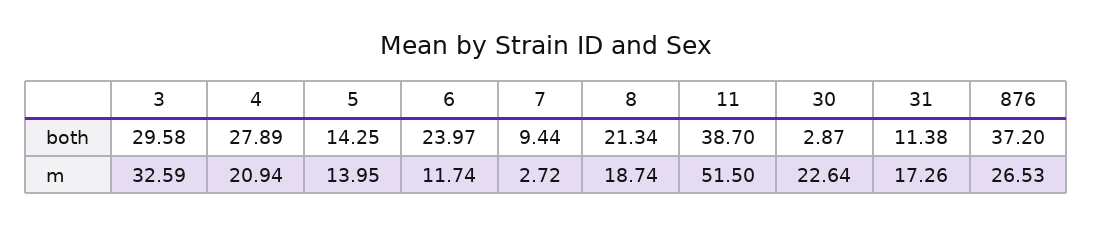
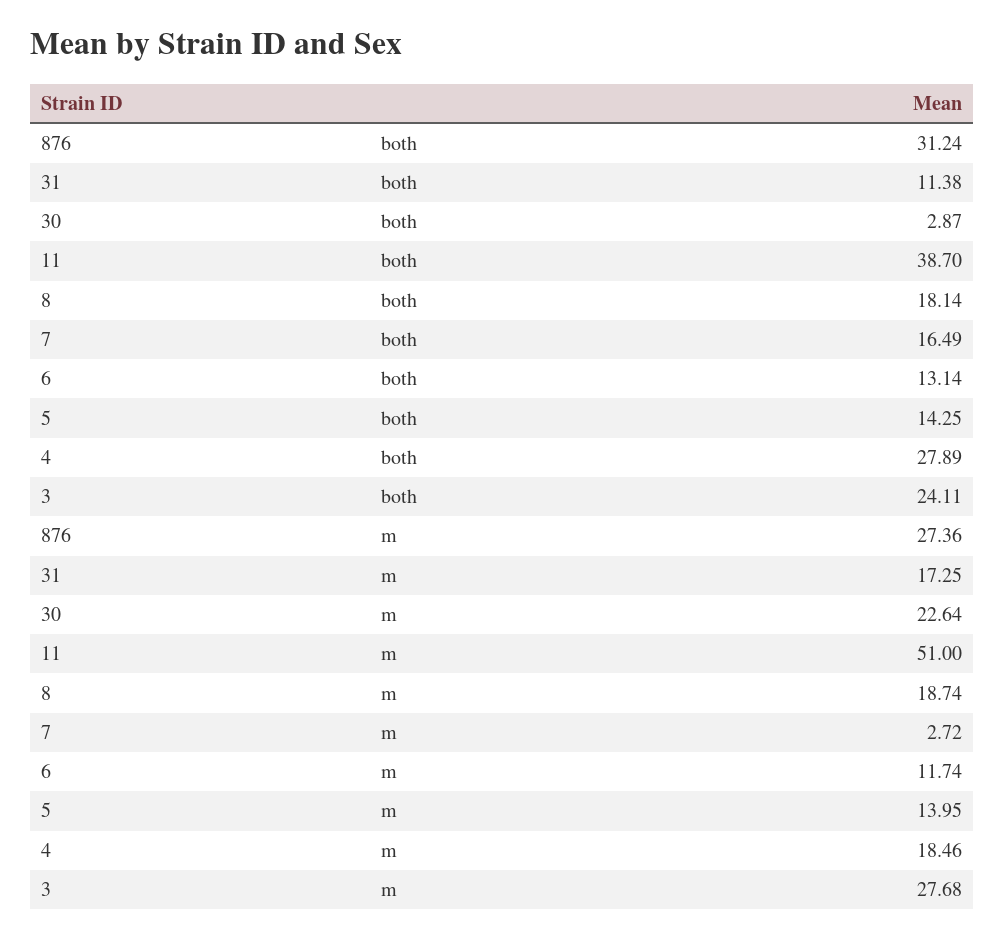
3, both: 29.58 -> 24.11
6, both: 23.97 -> 13.14
7, both: 9.44 -> 16.49
8, both: 21.34 -> 18.14
876, both: 37.2 -> 31.24
3, m: 32.59 -> 27.68
4, m: 20.94 -> 18.46
11, m: 51.5 -> 51
31, m: 17.26 -> 17.25
876, m: 26.53 -> 27.36

